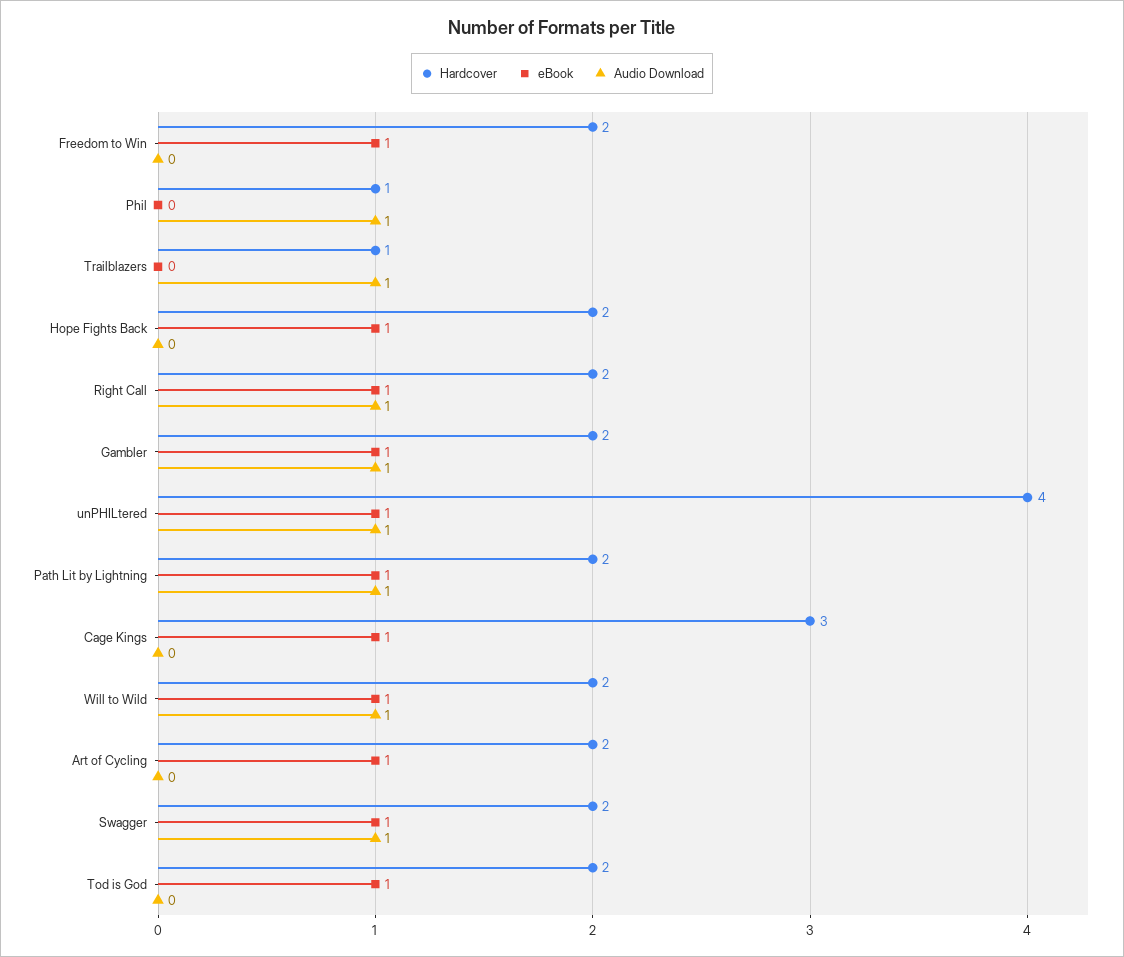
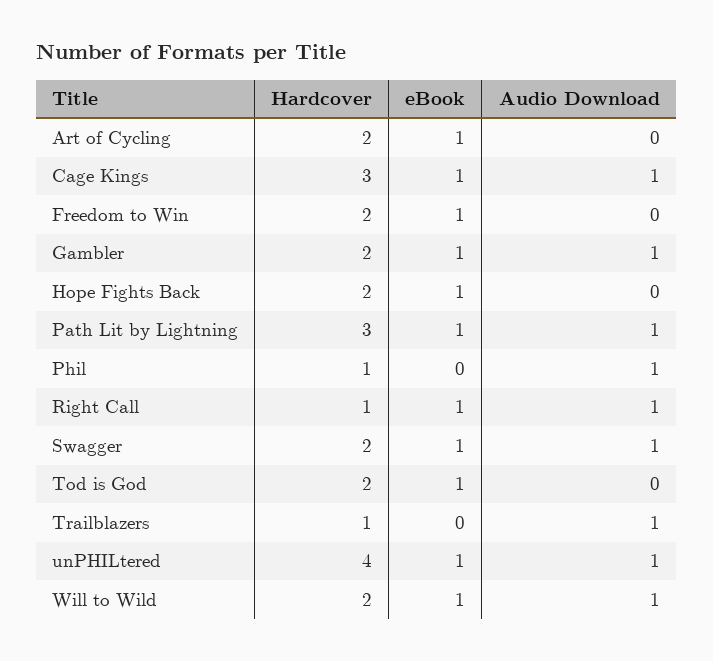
Hardcover, Right Call: 2 -> 1
Hardcover, Path Lit by Lightning: 2 -> 3
Audio Download, Cage Kings: 0 -> 1

